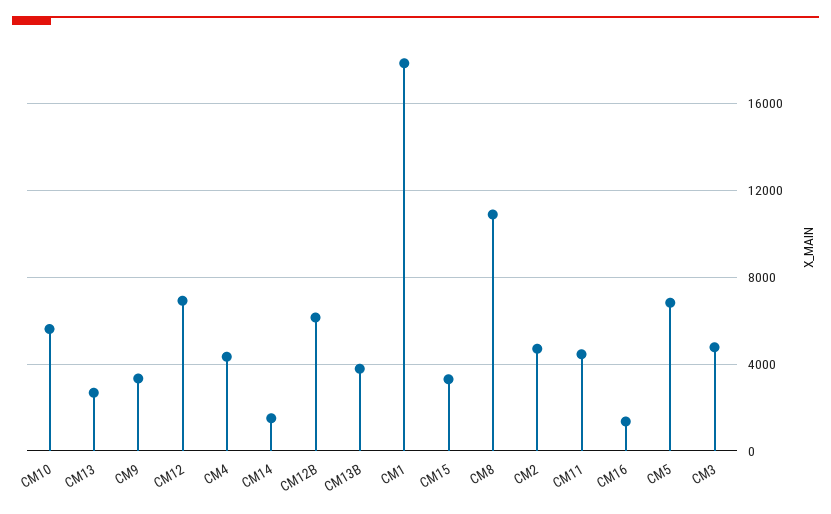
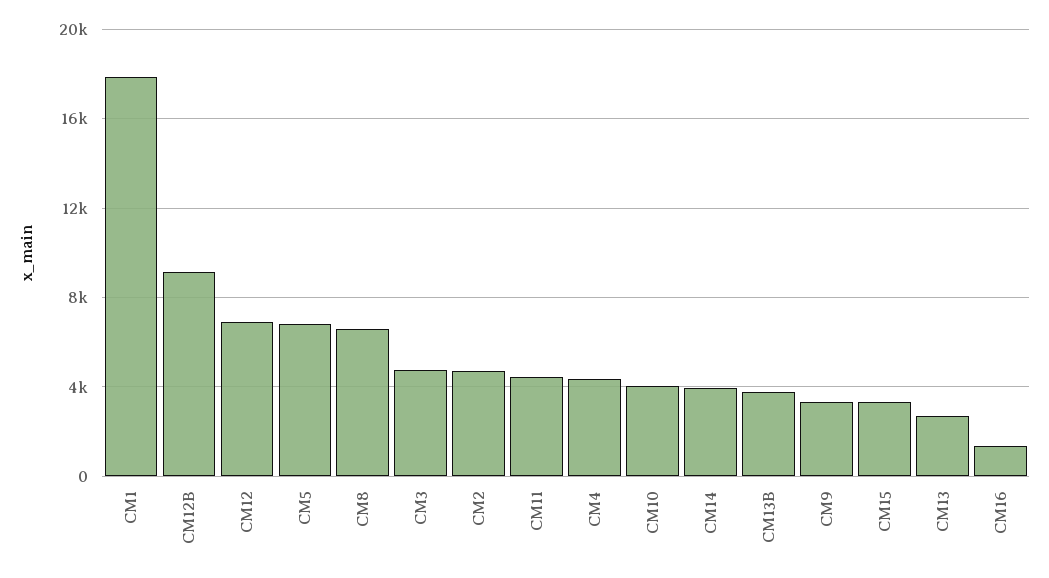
CM10: 5500 -> 4000
CM14: 1500 -> 4000
CM12B: 6000 -> 9000
CM8: 11000 -> 6500

